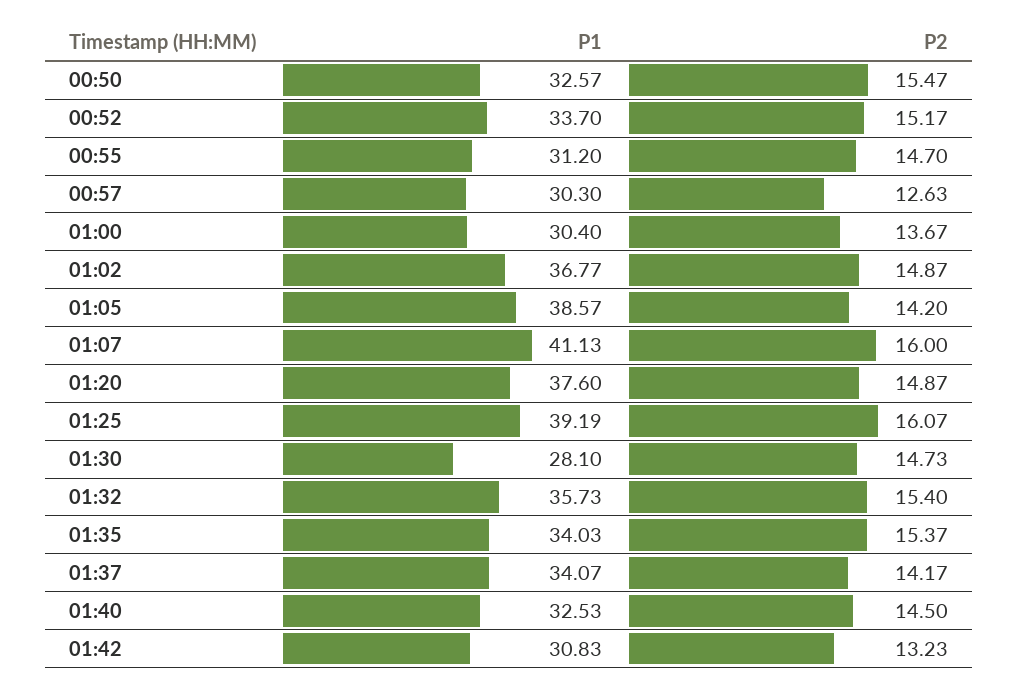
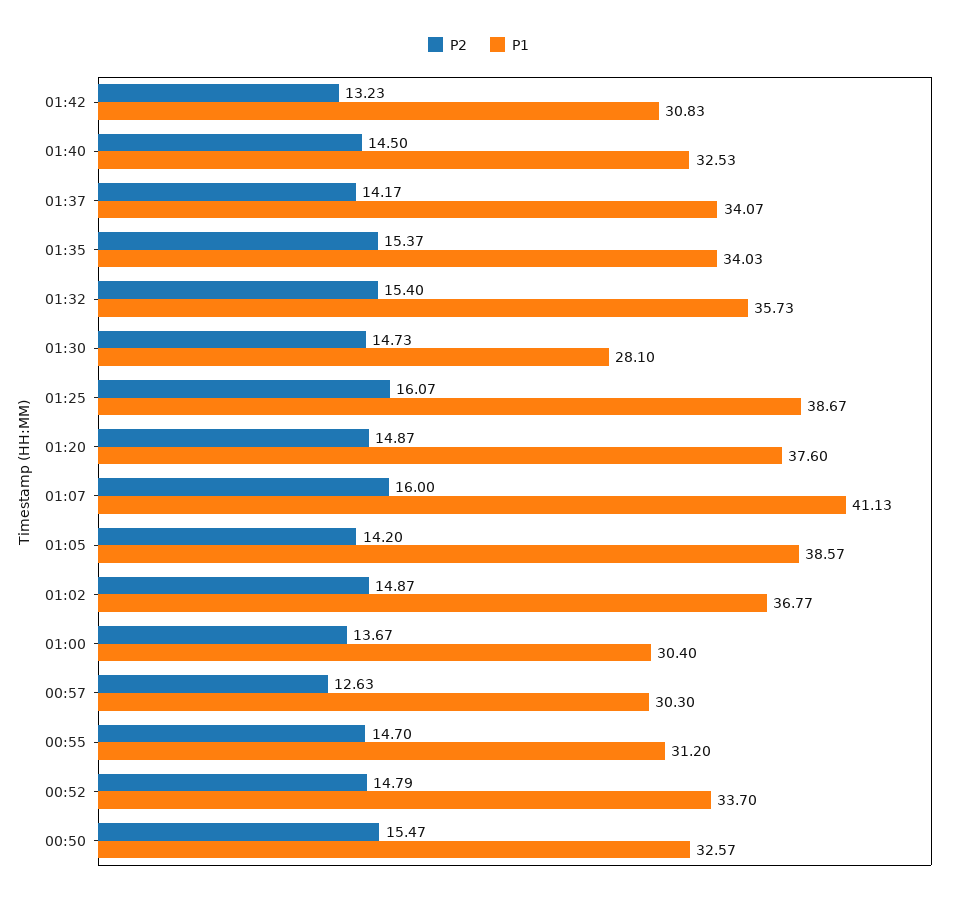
P2, 00:52: 15.17 -> 14.79
P1, 01:25: 39.19 -> 38.67

